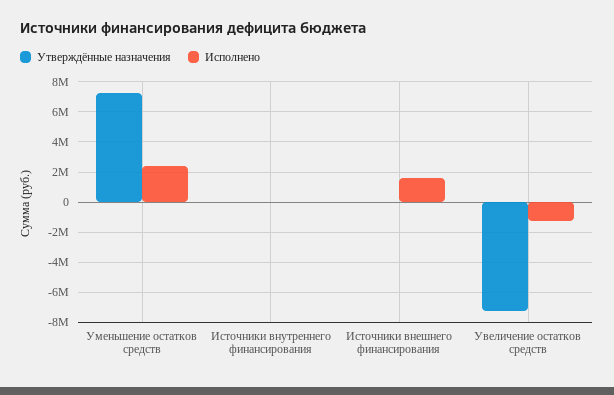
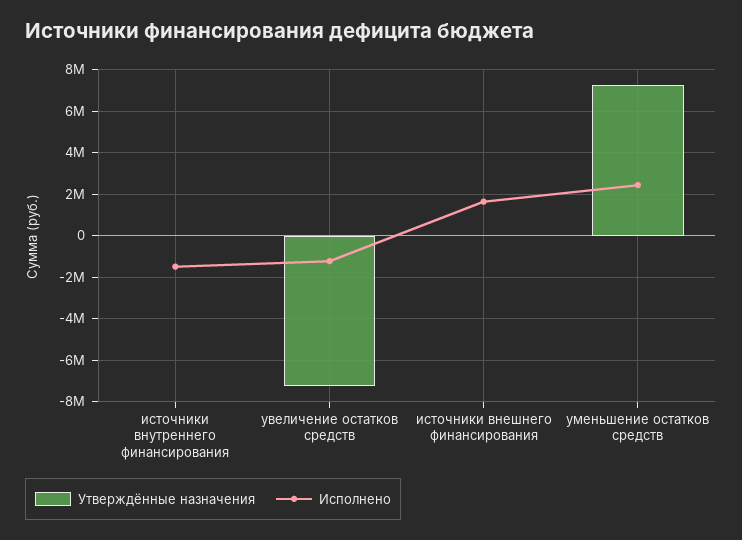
Исполнено, Источники внутреннего финансирования: 0 -> -1500000

